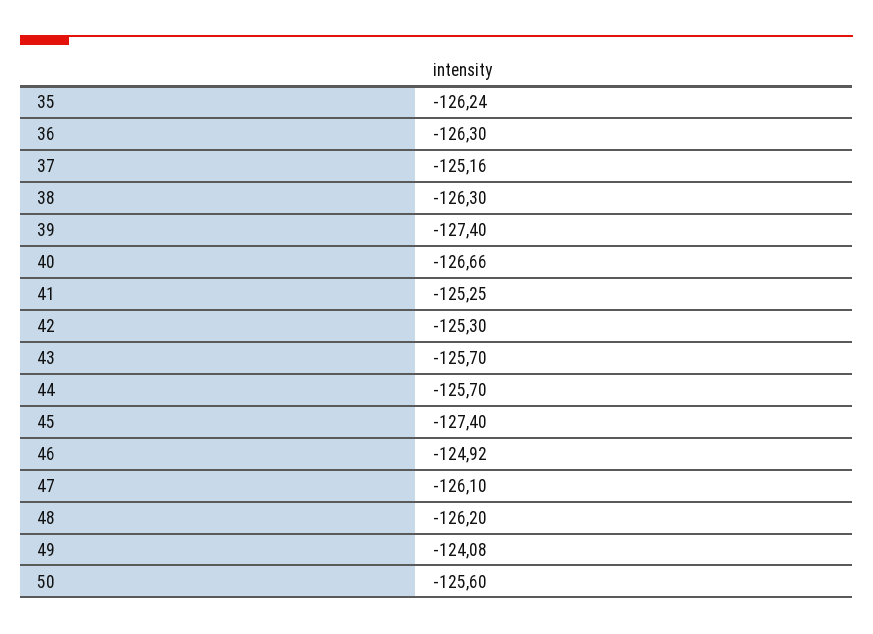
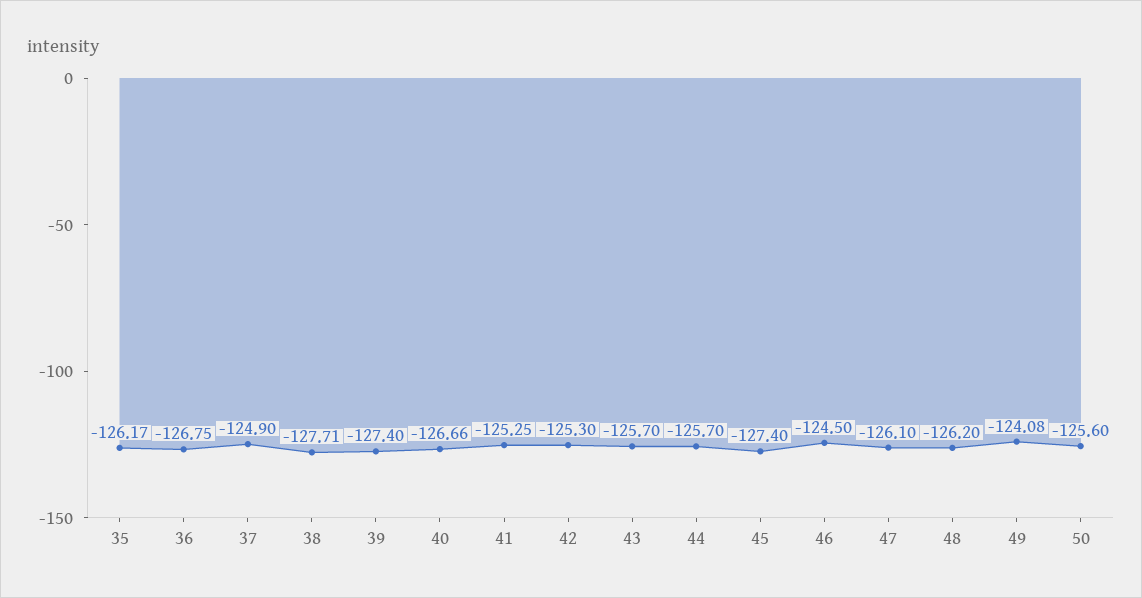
35: -126.24 -> -126.17
36: -126.3 -> -126.75
37: -125.16 -> -124.9
38: -126.3 -> -127.71
46: -124.92 -> -124.5

